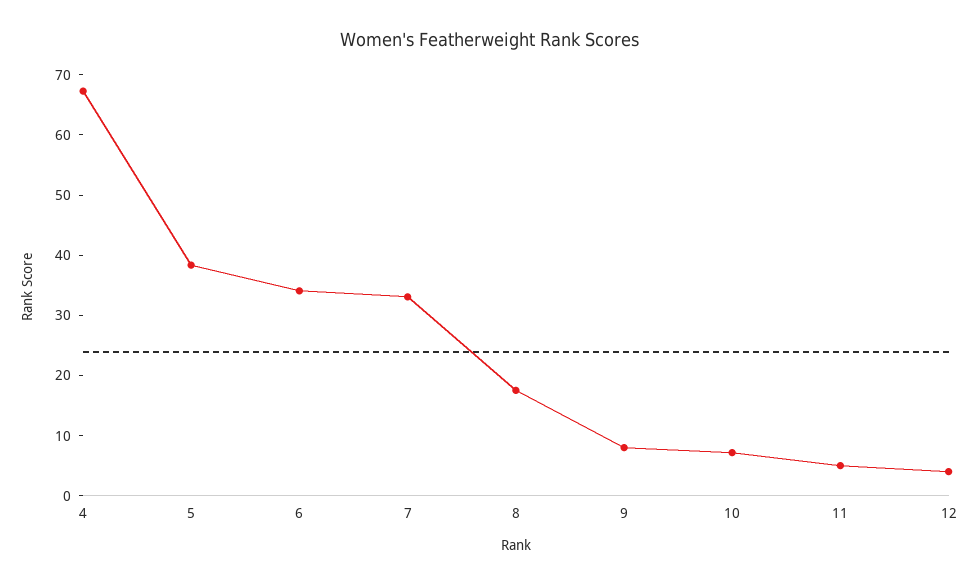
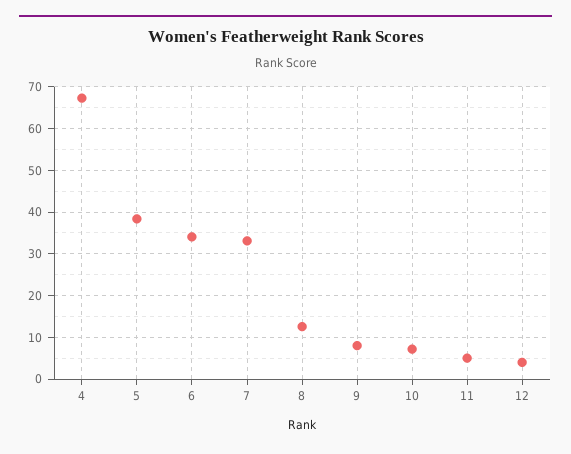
8: 18 -> 12

